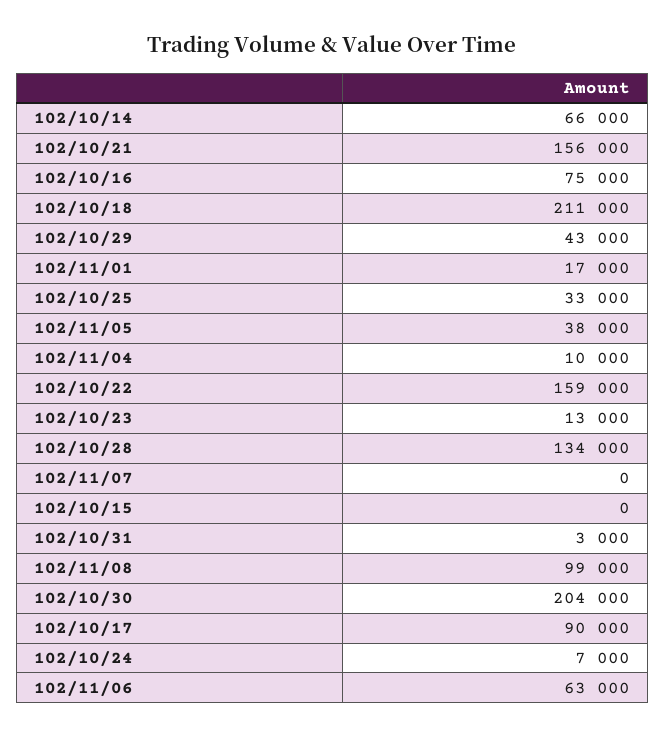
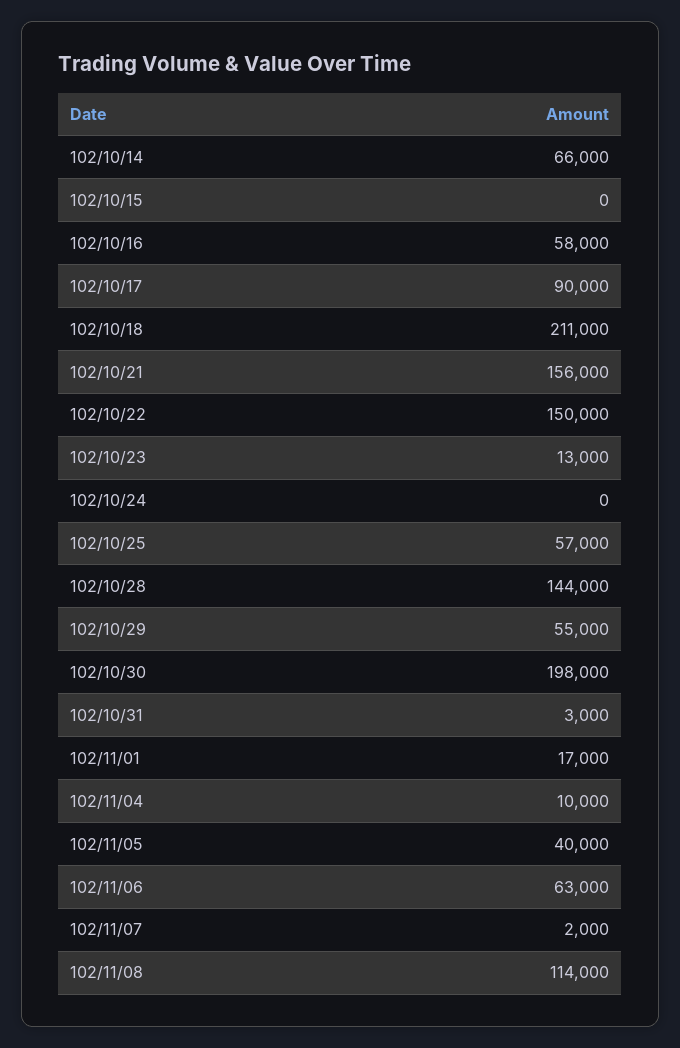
102/10/16: 75000 -> 58000
102/10/29: 43000 -> 55000
102/10/25: 33000 -> 57000
102/11/05: 38000 -> 40000
102/10/22: 159000 -> 150000
102/10/28: 134000 -> 144000
102/11/07: 0 -> 2000
102/11/08: 99000 -> 114000
102/10/30: 204000 -> 198000
102/10/24: 7000 -> 0

